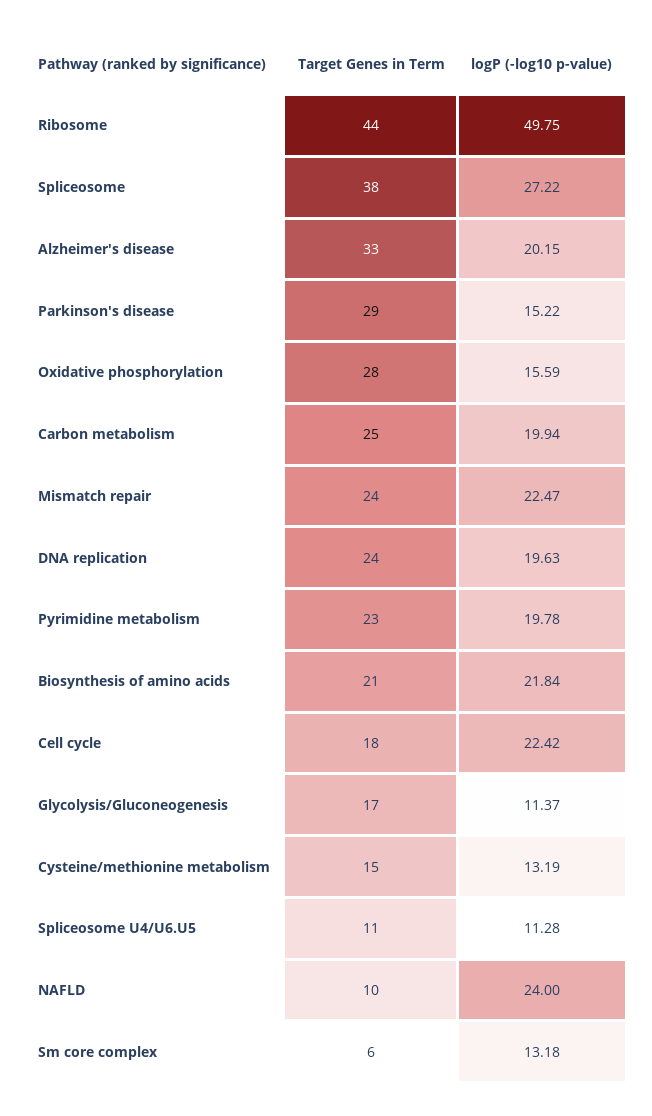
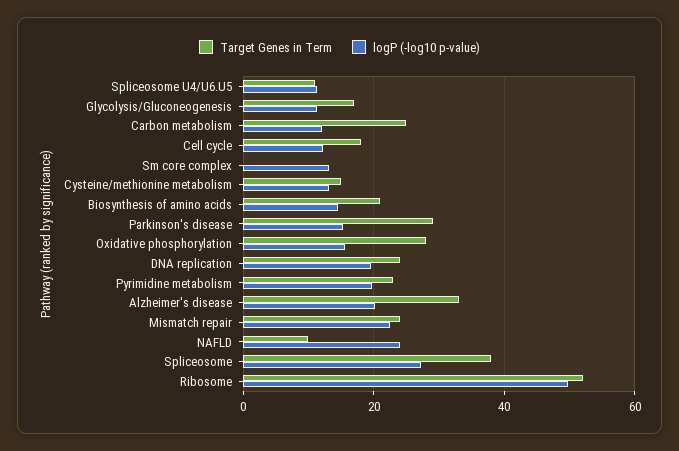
Target Genes in Term, Ribosome: 44 -> 52
logP (-log10 p-value), Carbon metabolism: 19.94 -> 12
logP (-log10 p-value), Biosynthesis of amino acids: 21.84 -> 14
logP (-log10 p-value), Cell cycle: 22.42 -> 12
Target Genes in Term, Sm core complex: 6 -> 0

